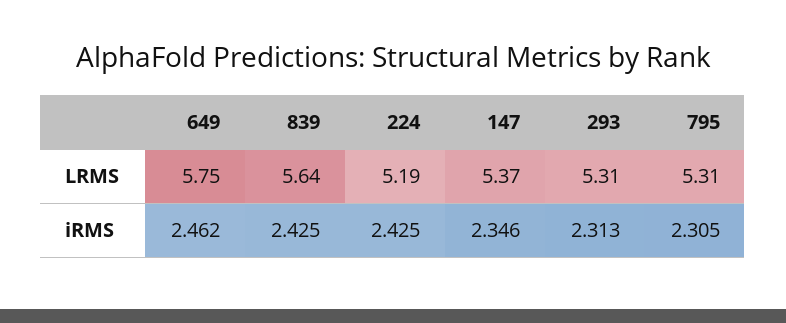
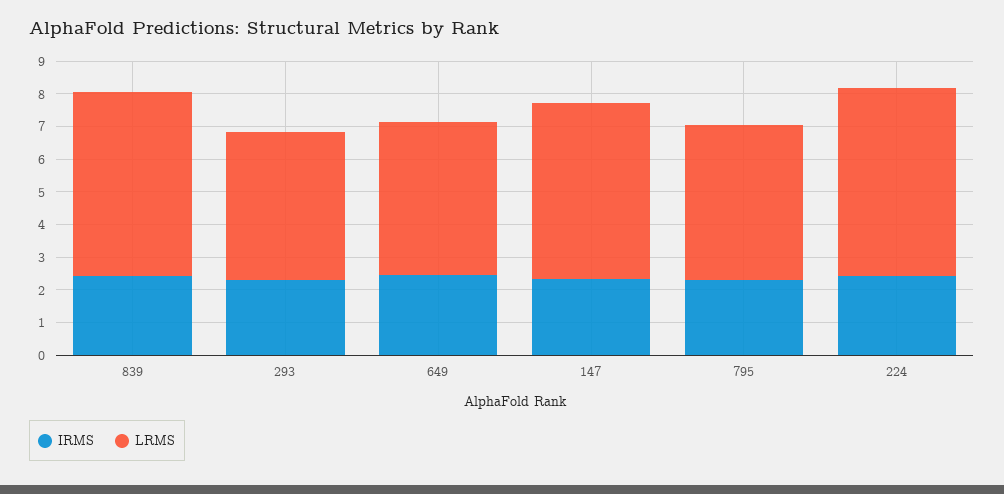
LRMS, 649: 5.75 -> 4.75
LRMS, 224: 5.19 -> 5.75
LRMS, 293: 5.31 -> 4.5
LRMS, 795: 5.31 -> 4.75

